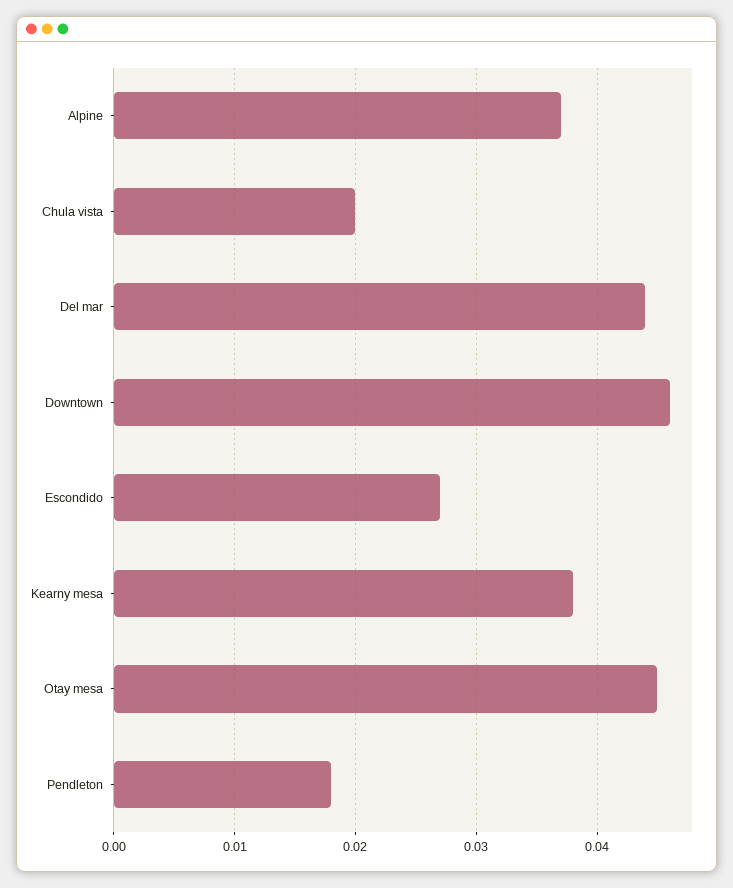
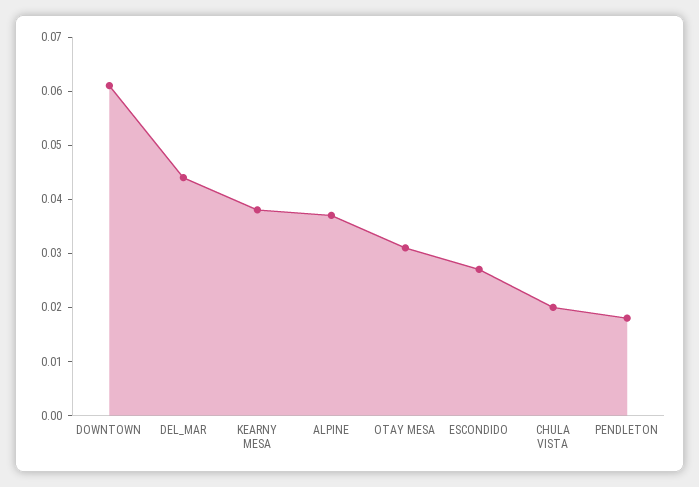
Downtown: 0.046 -> 0.06
Otay mesa: 0.045 -> 0.03

